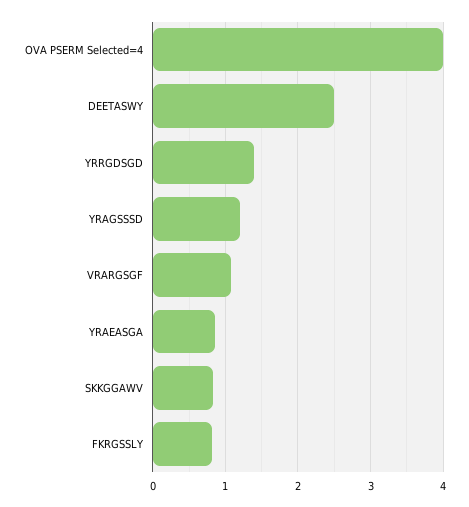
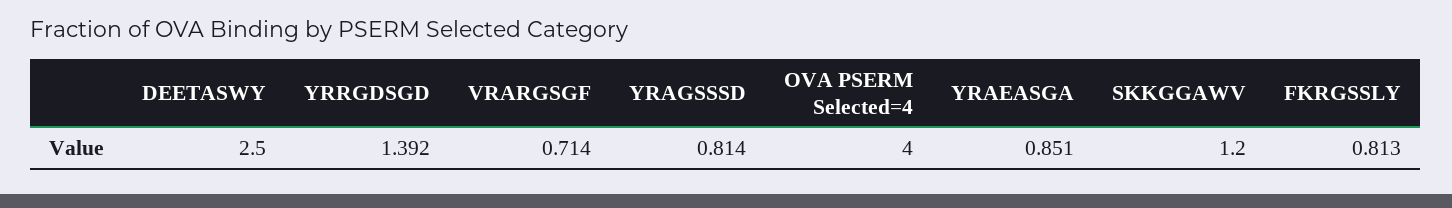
YRAGSSSD: 1.2 -> 0.814
VRARGSGF: 1.1 -> 0.714
SKKGGAWV: 0.8 -> 1.2

